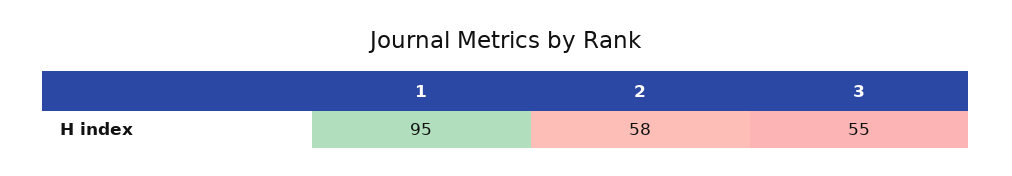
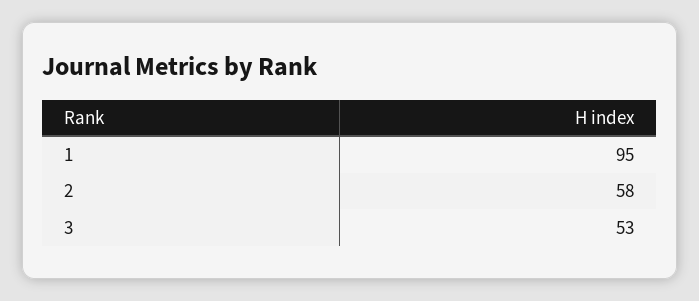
3: 55 -> 53

